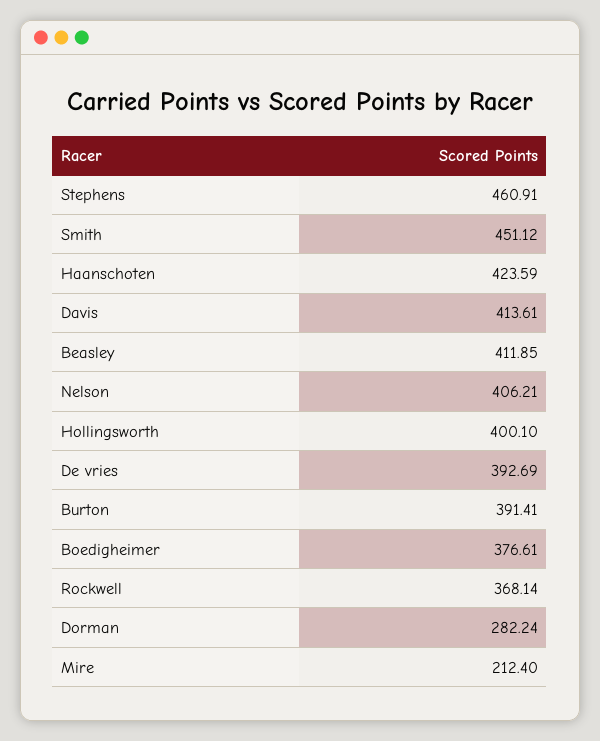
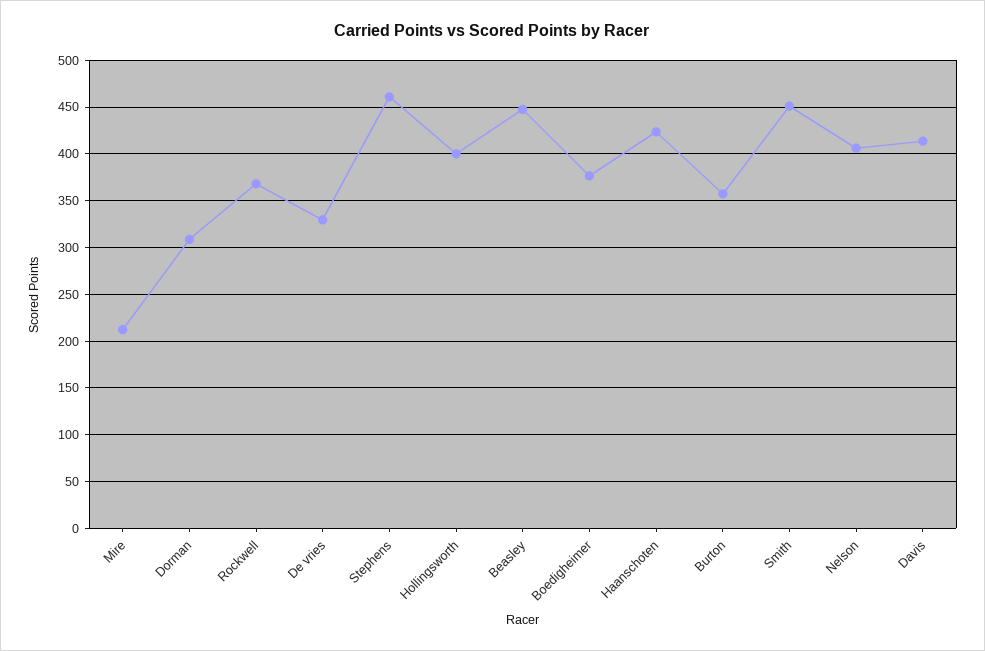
Beasley: 411.85 -> 450
De vries: 392.69 -> 330
Burton: 391.41 -> 360
Dorman: 282.24 -> 310

